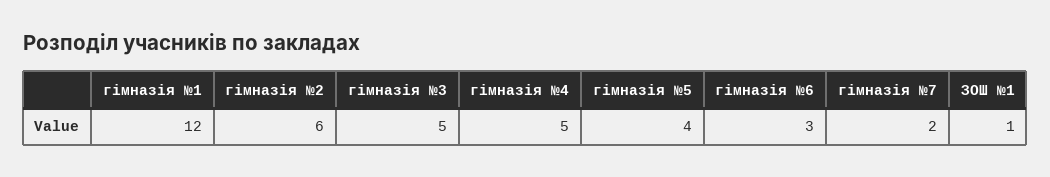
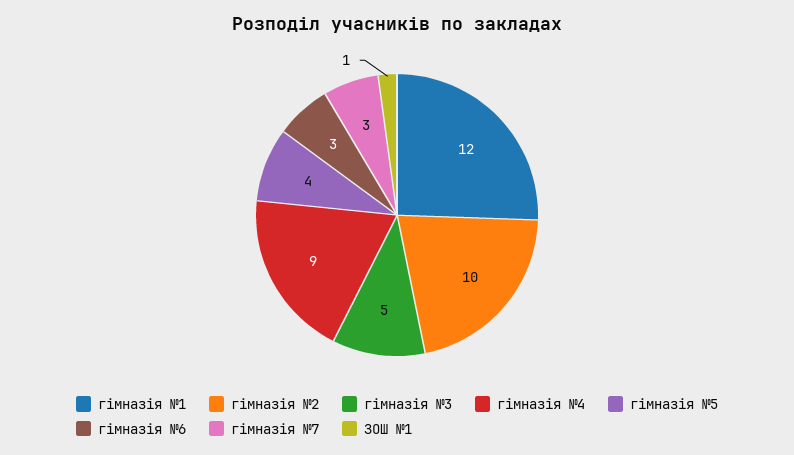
гімназія №2: 6 -> 10
гімназія №4: 5 -> 9
гімназія №7: 2 -> 3

